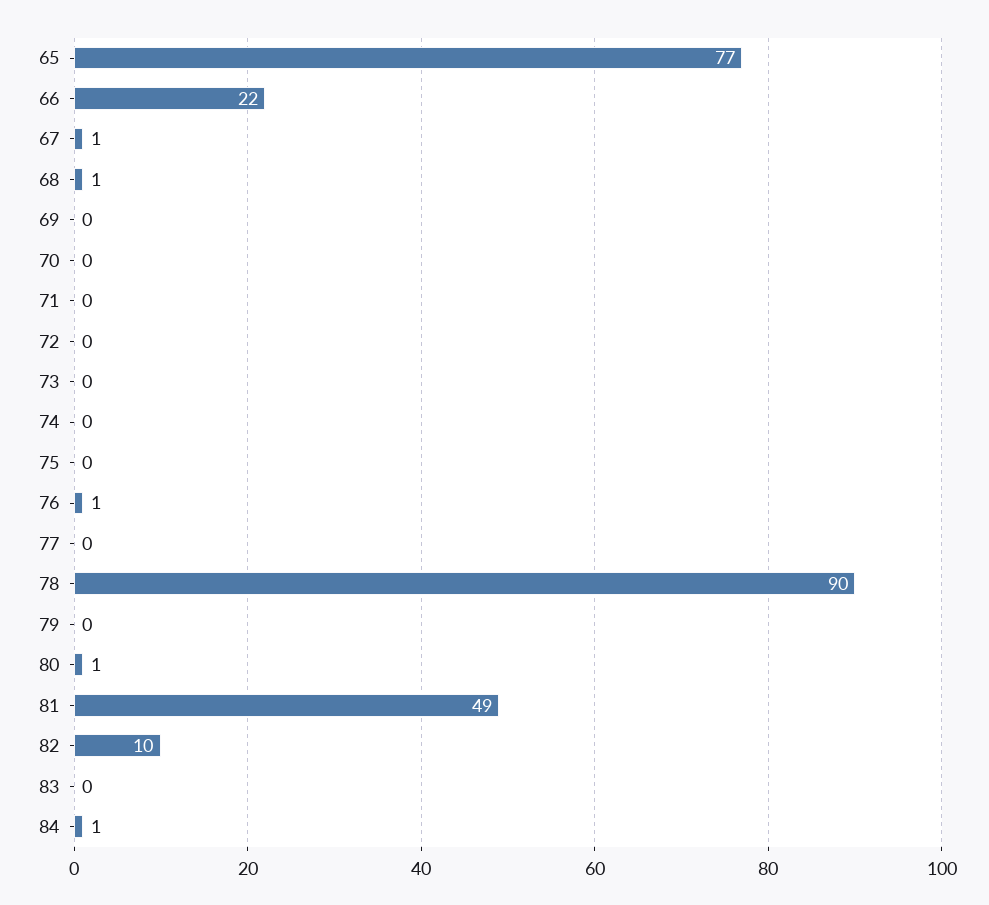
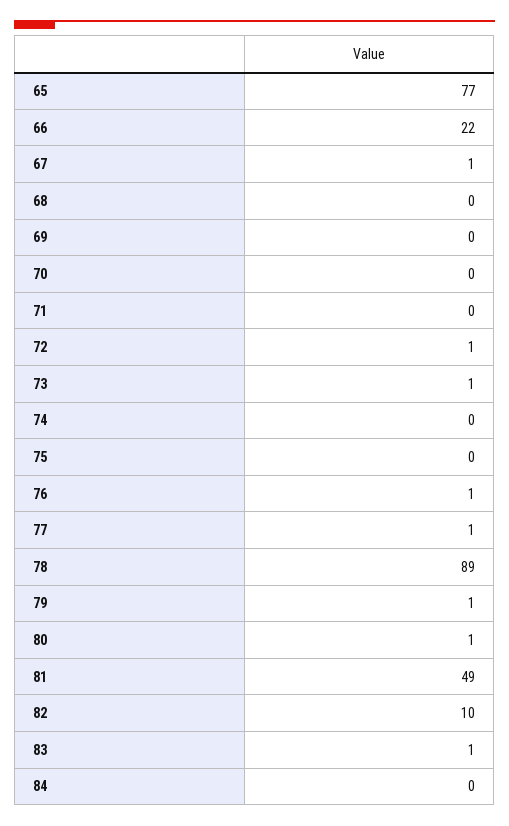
68: 1 -> 0
72: 0 -> 1
73: 0 -> 1
77: 0 -> 1
78: 90 -> 89
79: 0 -> 1
83: 0 -> 1
84: 1 -> 0

